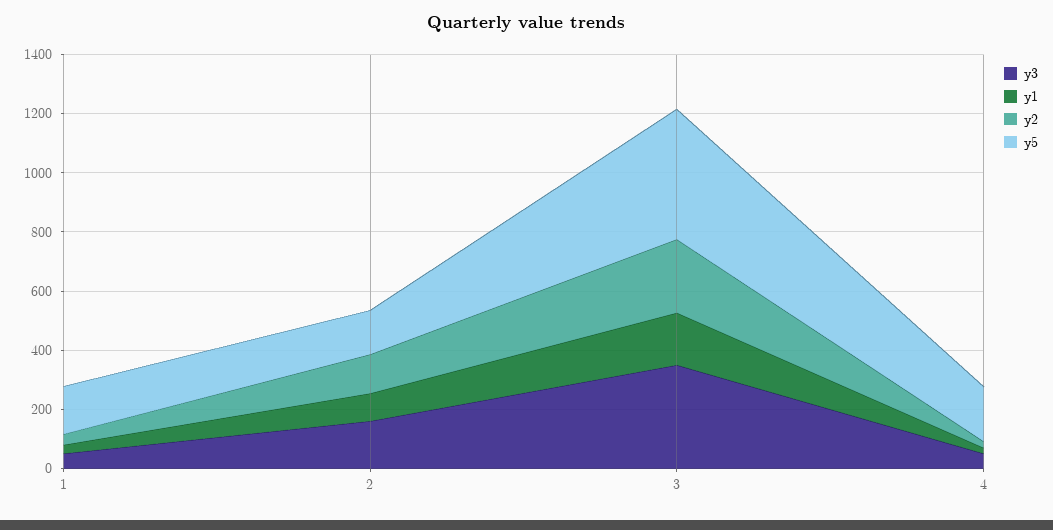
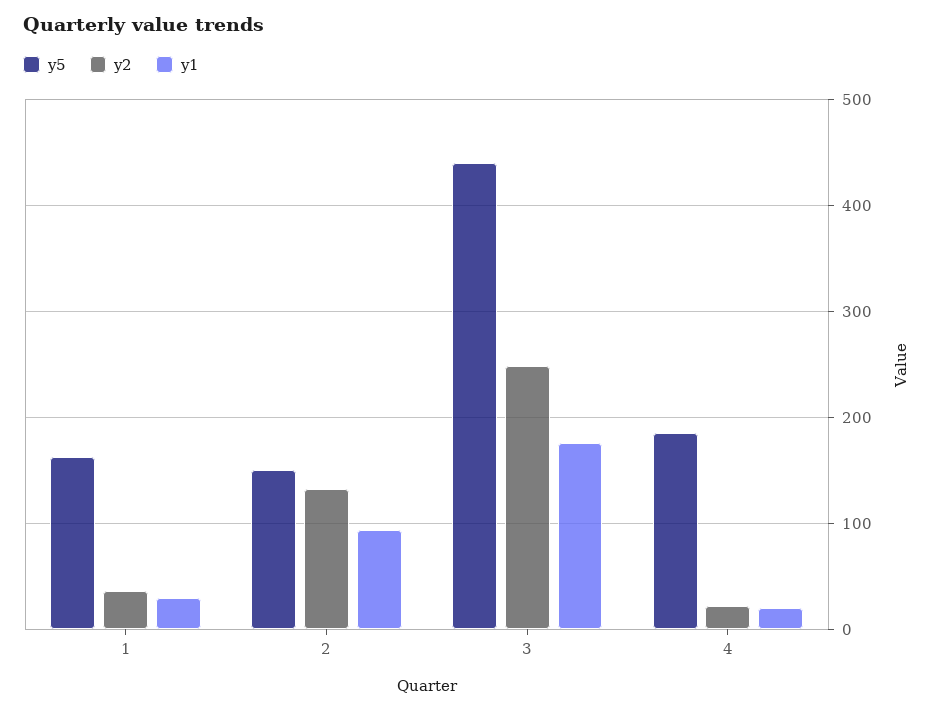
y3, 1: 50 -> none
y3, 2: 150 -> none
y3, 3: 350 -> none
y3, 4: 50 -> none

